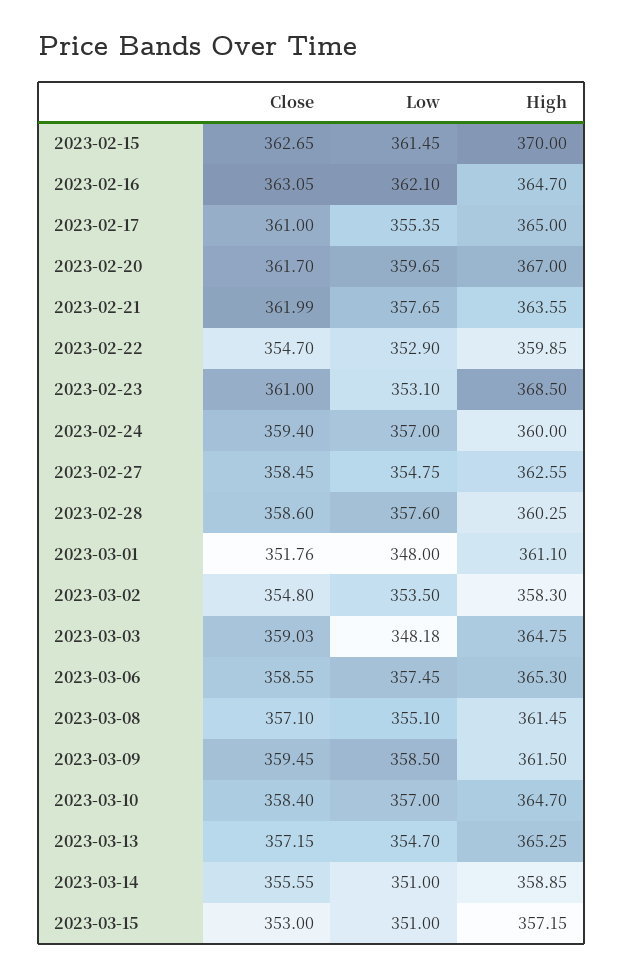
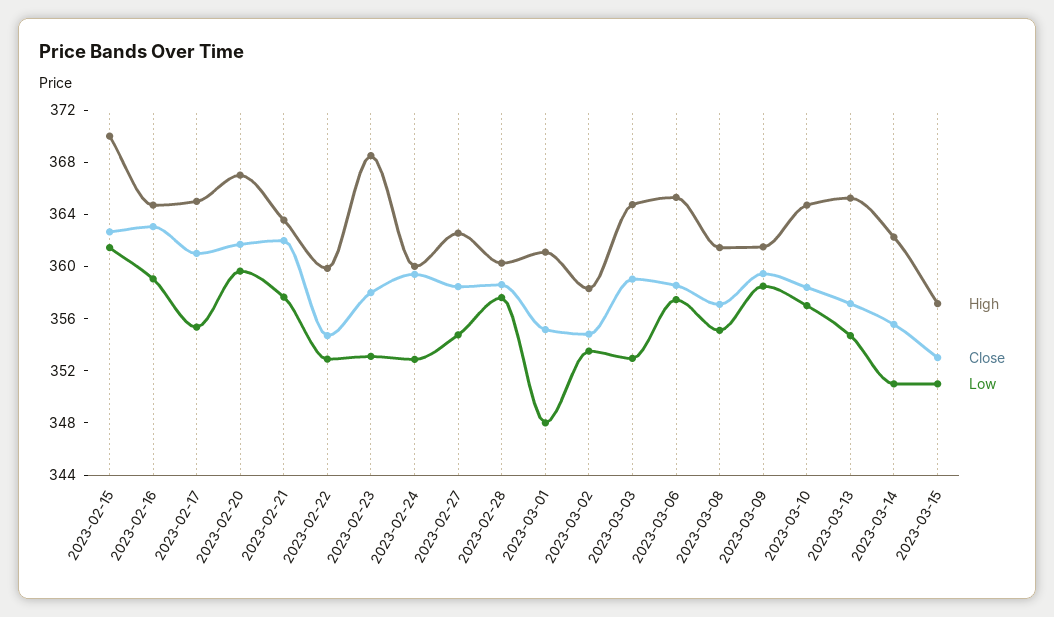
Low, 2023-02-16: 362.1 -> 359
Close, 2023-02-23: 361 -> 358
Low, 2023-02-24: 357 -> 353
Close, 2023-03-01: 351.76 -> 355
Low, 2023-03-03: 348.18 -> 353
High, 2023-03-14: 358.85 -> 362

